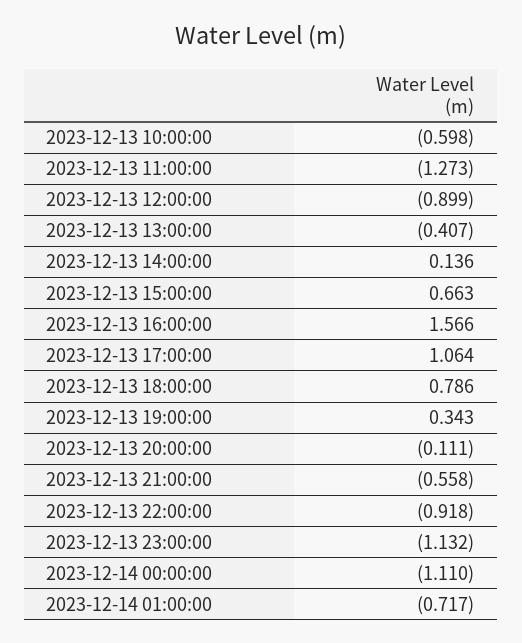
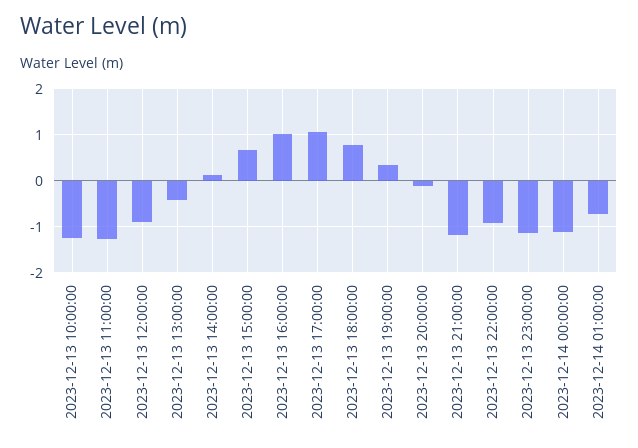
2023-12-13 10:00:00: -0.598 -> -1.2
2023-12-13 16:00:00: 1.566 -> 1
2023-12-13 21:00:00: -0.558 -> -1.2

